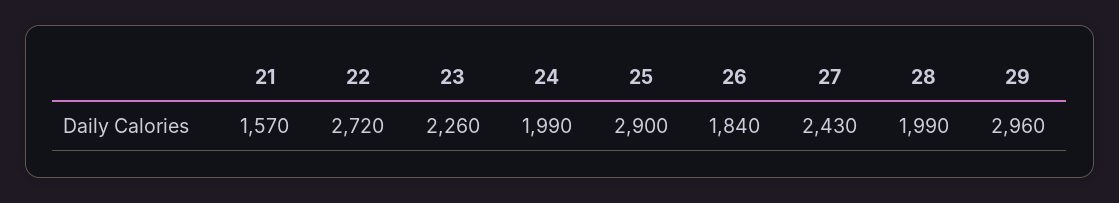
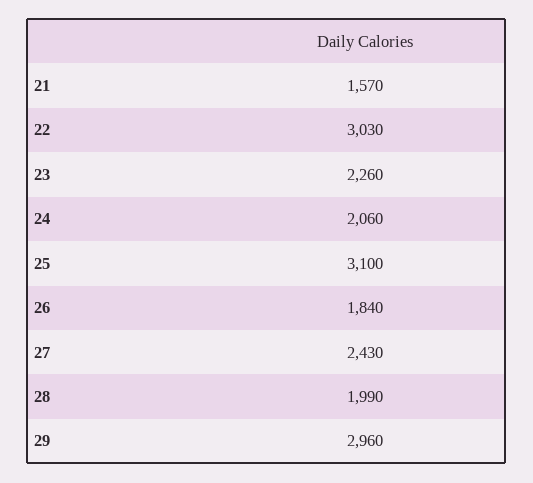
22: 2720 -> 3030
24: 1990 -> 2060
25: 2900 -> 3100

